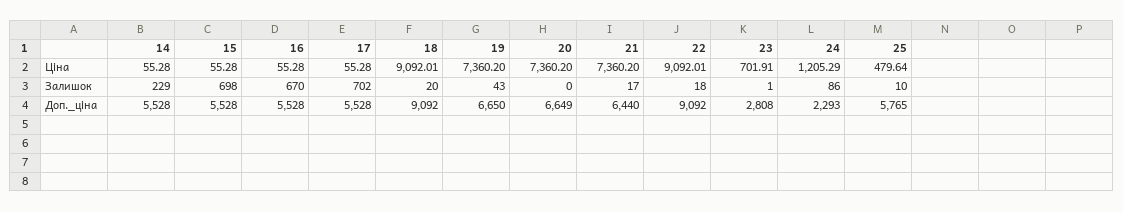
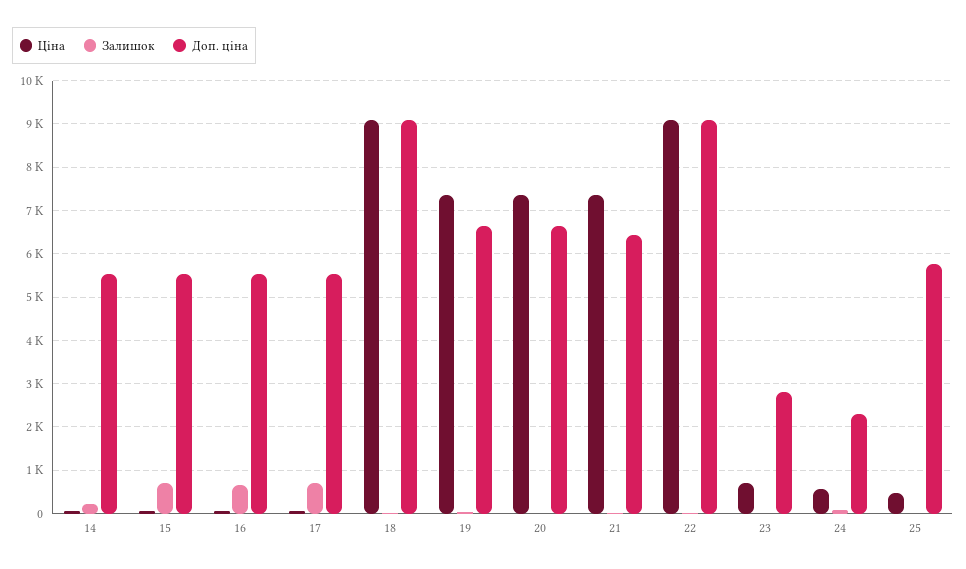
Ціна, 24: 1205.29 -> 600

